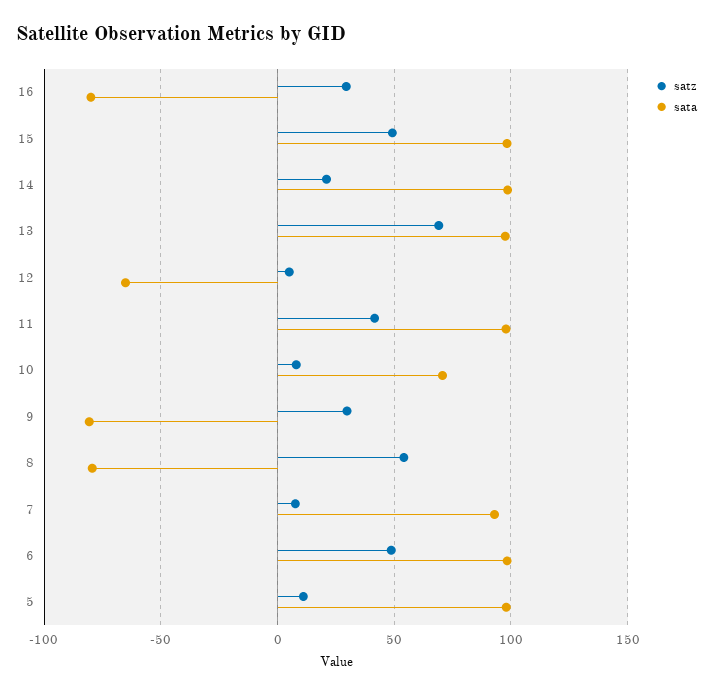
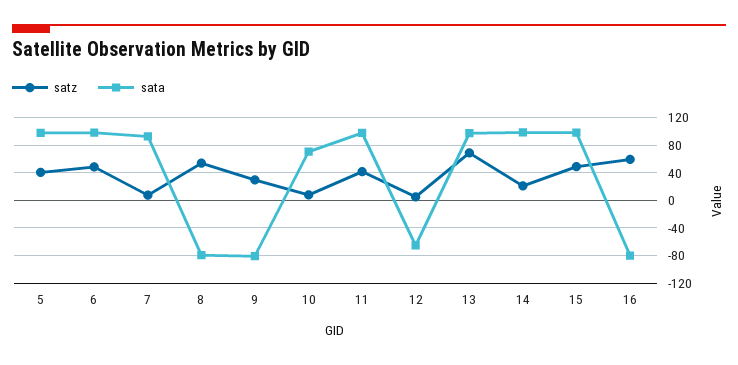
satz, 16: 30 -> 60
satz, 5: 10 -> 40

